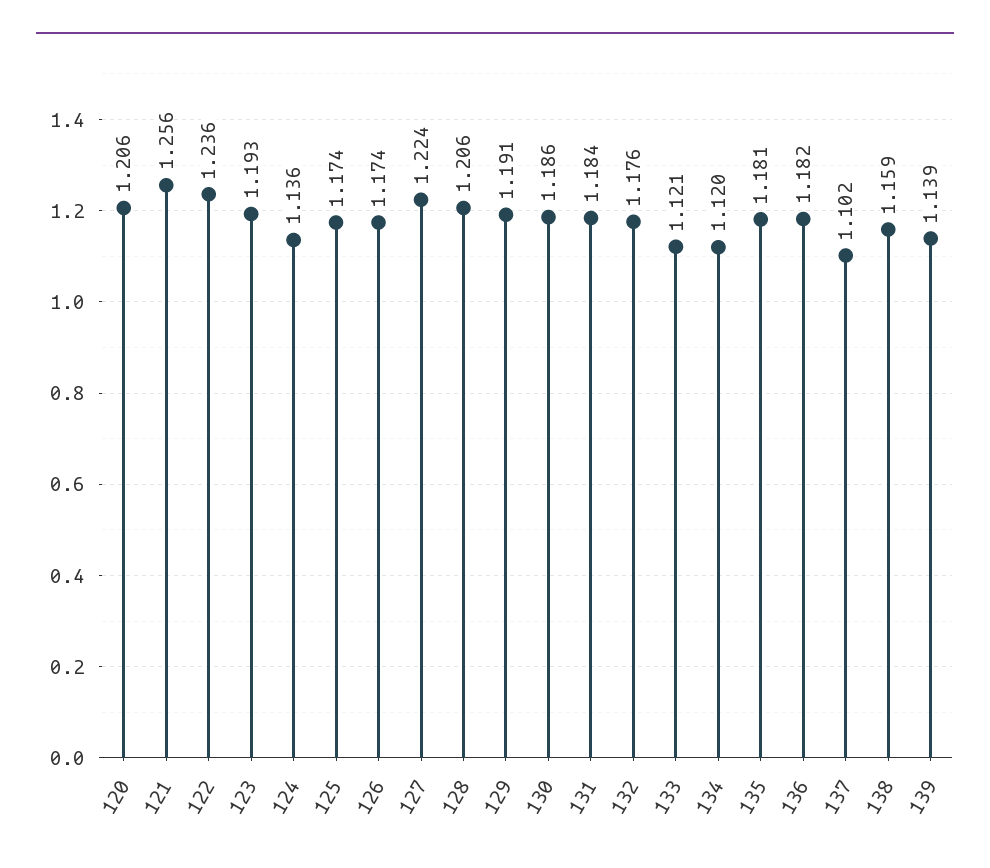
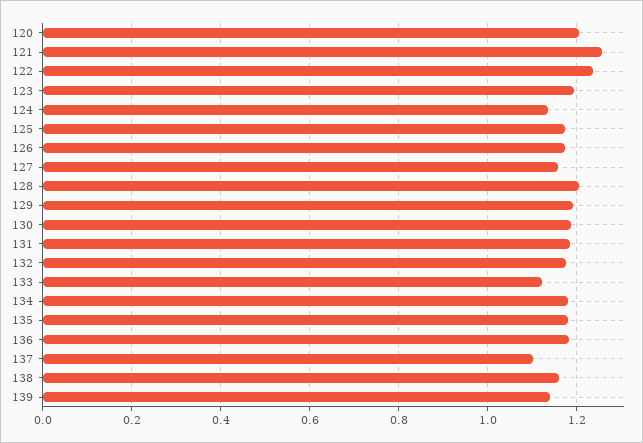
127: 1.224 -> 1.16
134: 1.12 -> 1.18

